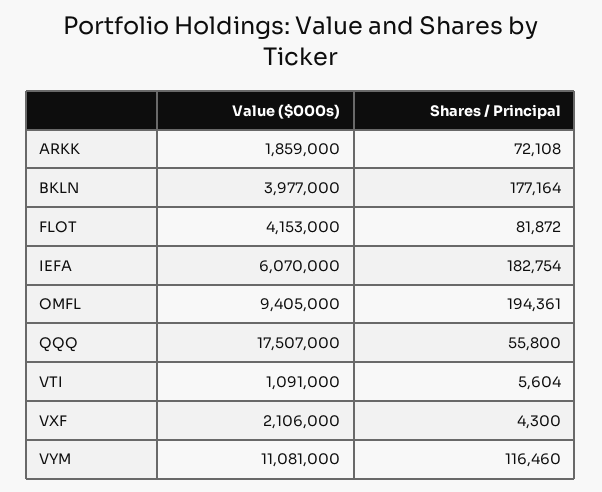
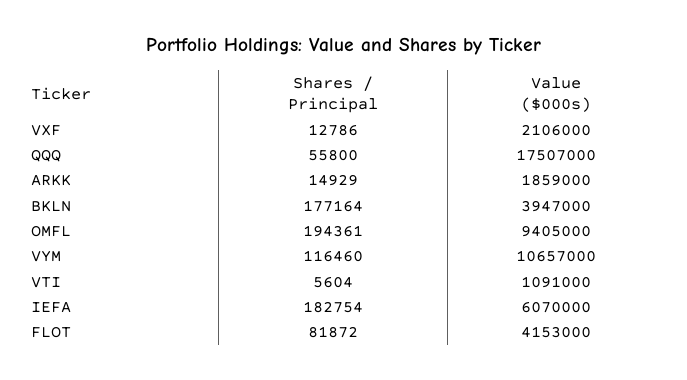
Shares / Principal, ARKK: 72108 -> 14929
Value ($000s), BKLN: 3977000 -> 3947000
Shares / Principal, VXF: 4300 -> 12786
Value ($000s), VYM: 11081000 -> 10657000

